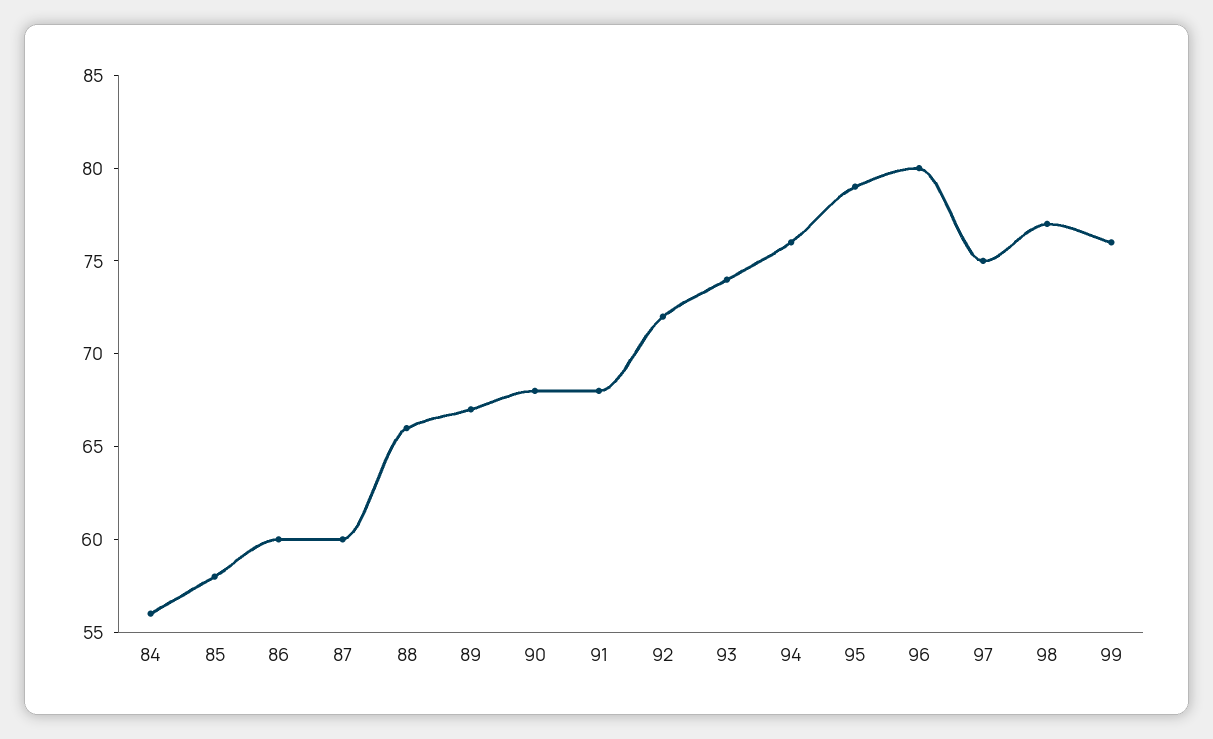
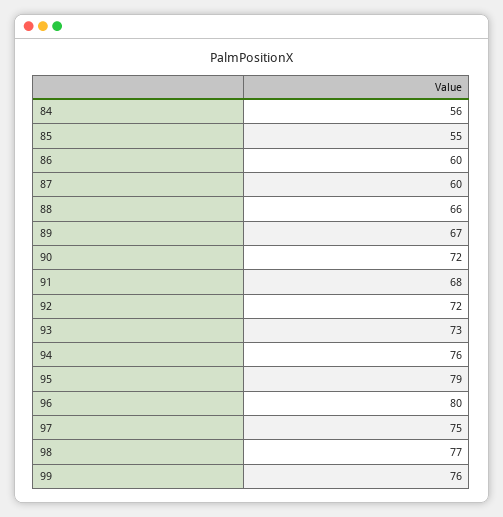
85: 58 -> 55
90: 68 -> 72
93: 74 -> 73

